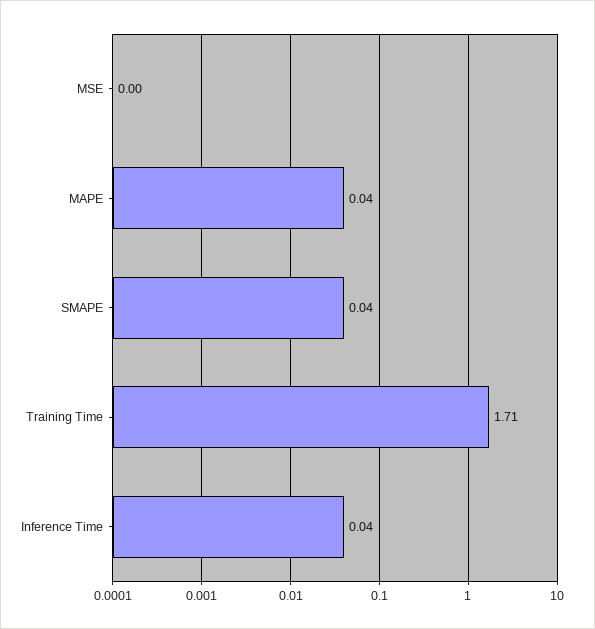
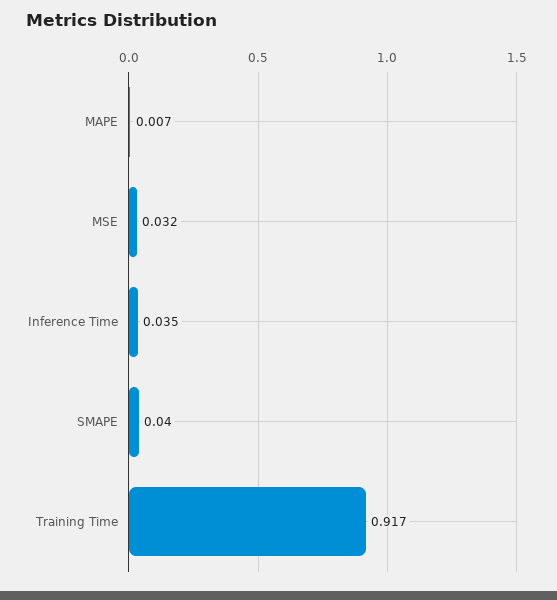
MSE: 0 -> 0.032
MAPE: 0.04 -> 0.007
Training Time: 1.71 -> 0.917

